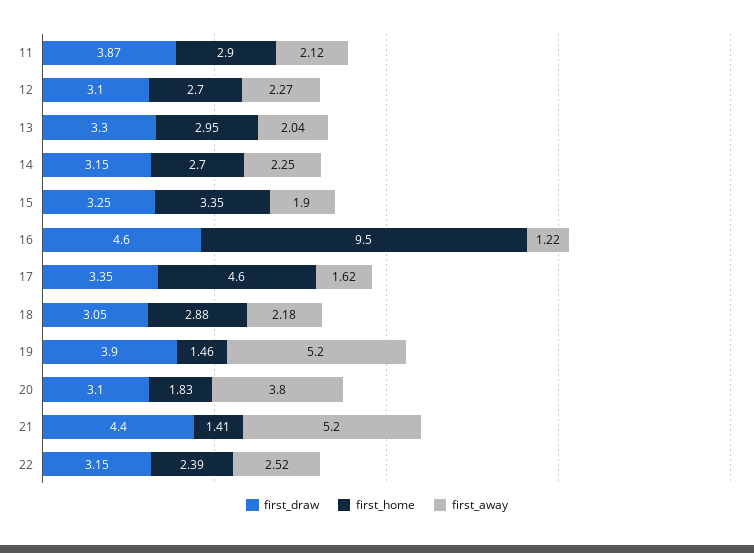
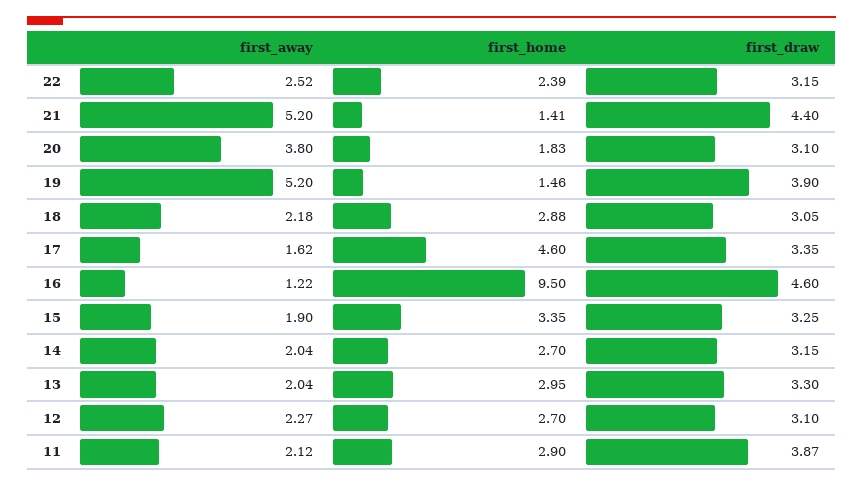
first_away, 14: 2.25 -> 2.04

